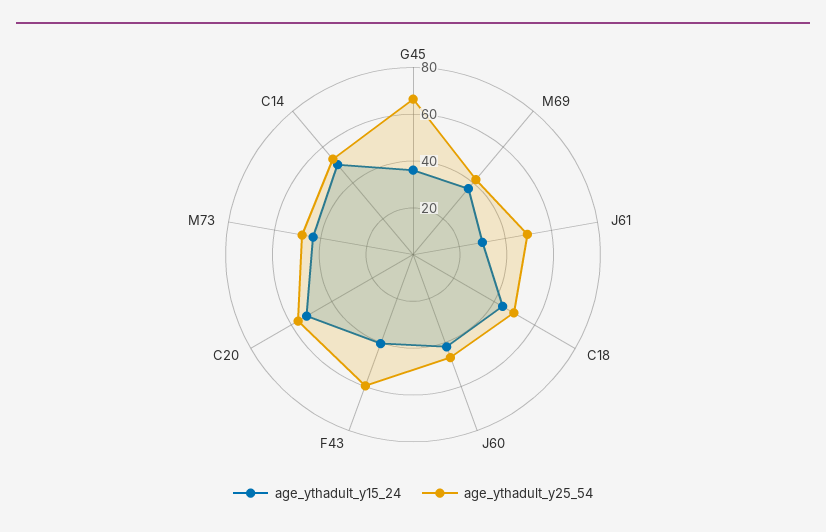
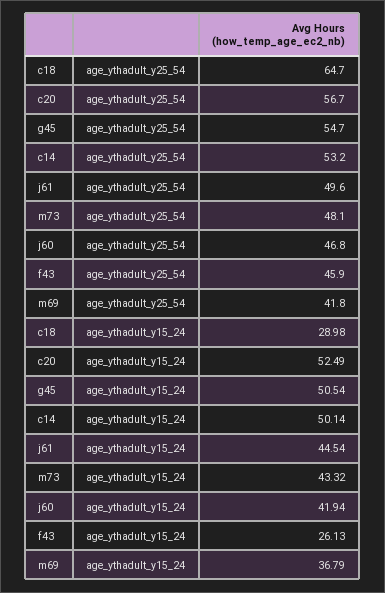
age_ythadult_y15_24, G45: 35 -> 50.54
age_ythadult_y25_54, G45: 65 -> 54.7
age_ythadult_y15_24, J61: 30 -> 44.54
age_ythadult_y15_24, C18: 45 -> 28.98
age_ythadult_y25_54, C18: 50 -> 64.7
age_ythadult_y15_24, F43: 40 -> 26.13
age_ythadult_y25_54, F43: 60 -> 45.9

